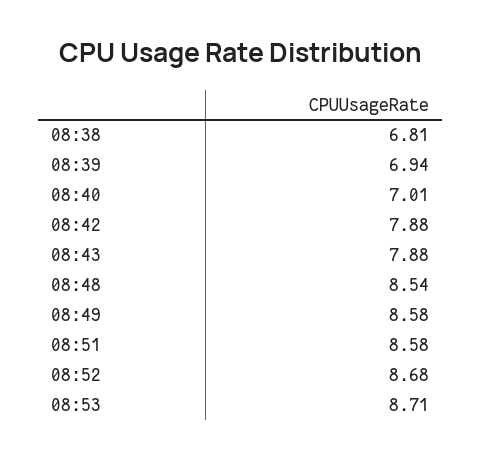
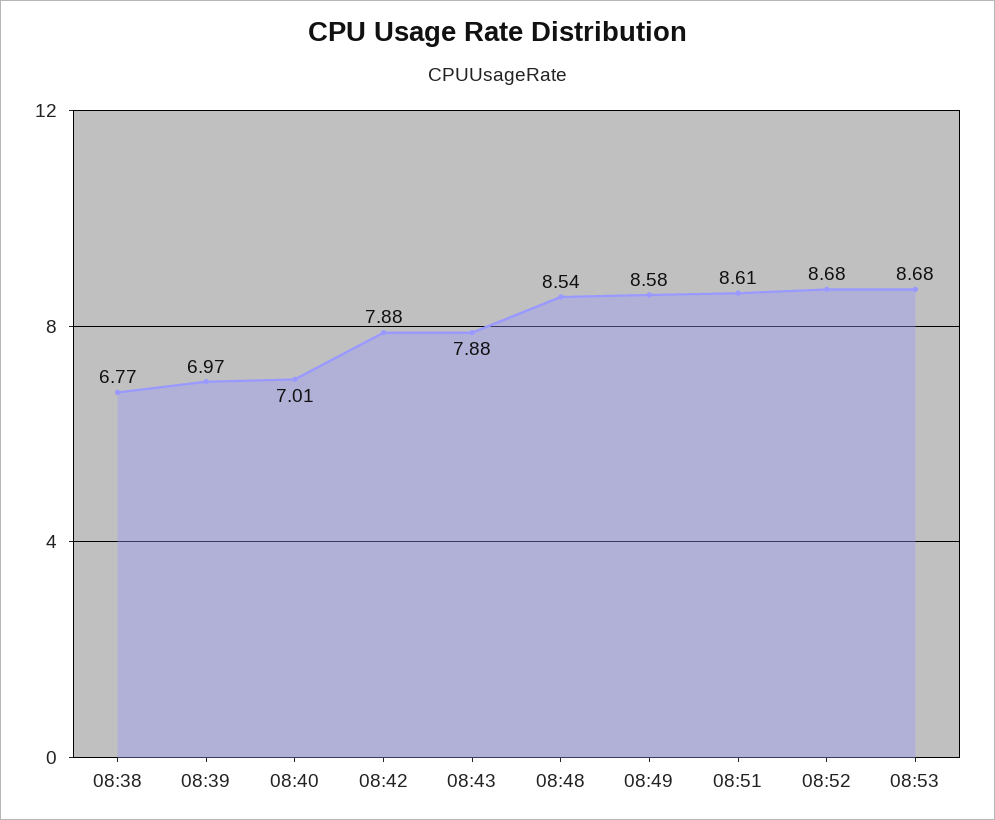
08:38: 6.81 -> 6.77
08:39: 6.94 -> 6.97
08:51: 8.58 -> 8.61
08:53: 8.71 -> 8.68

